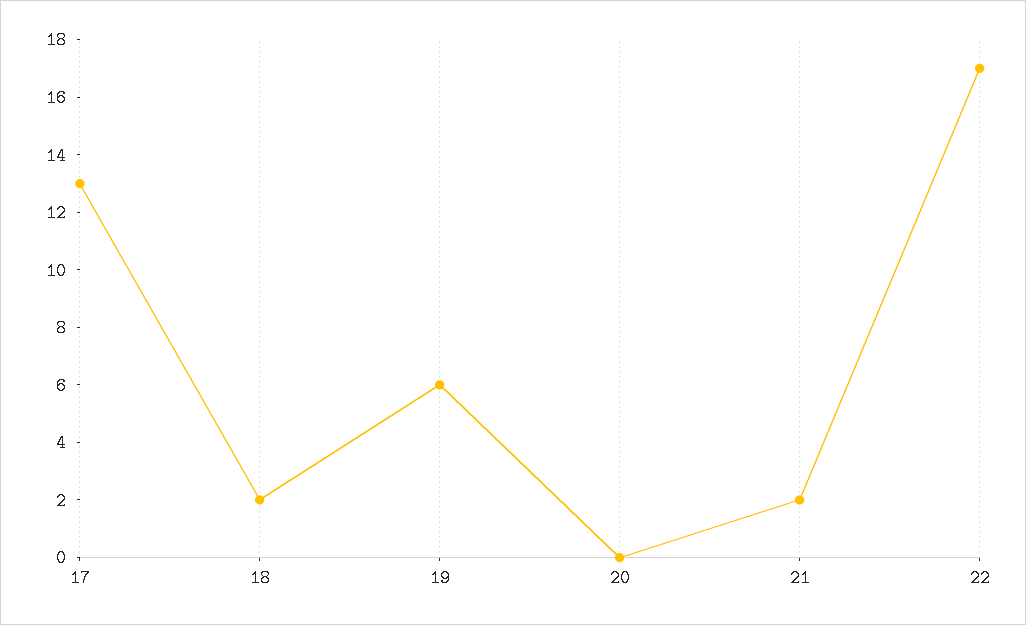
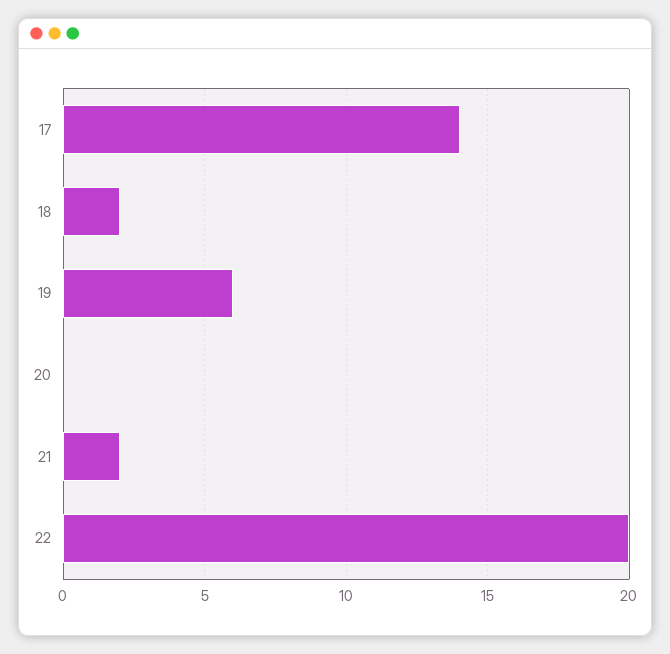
17: 13 -> 14
22: 17 -> 20

